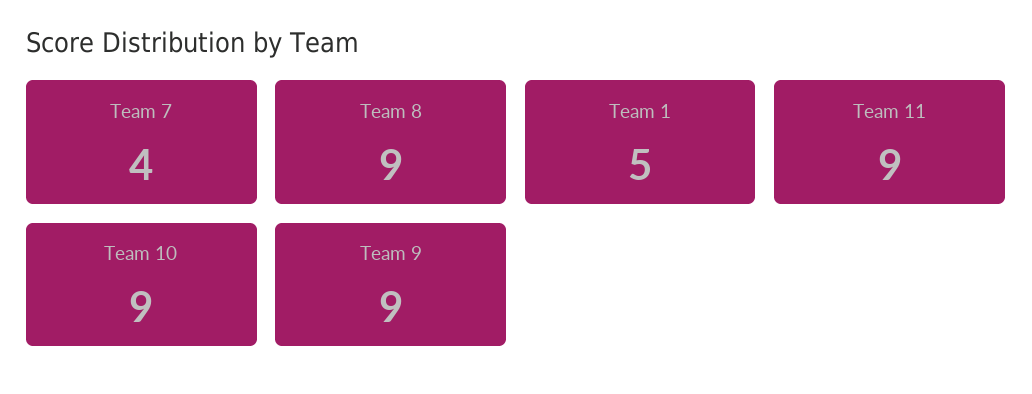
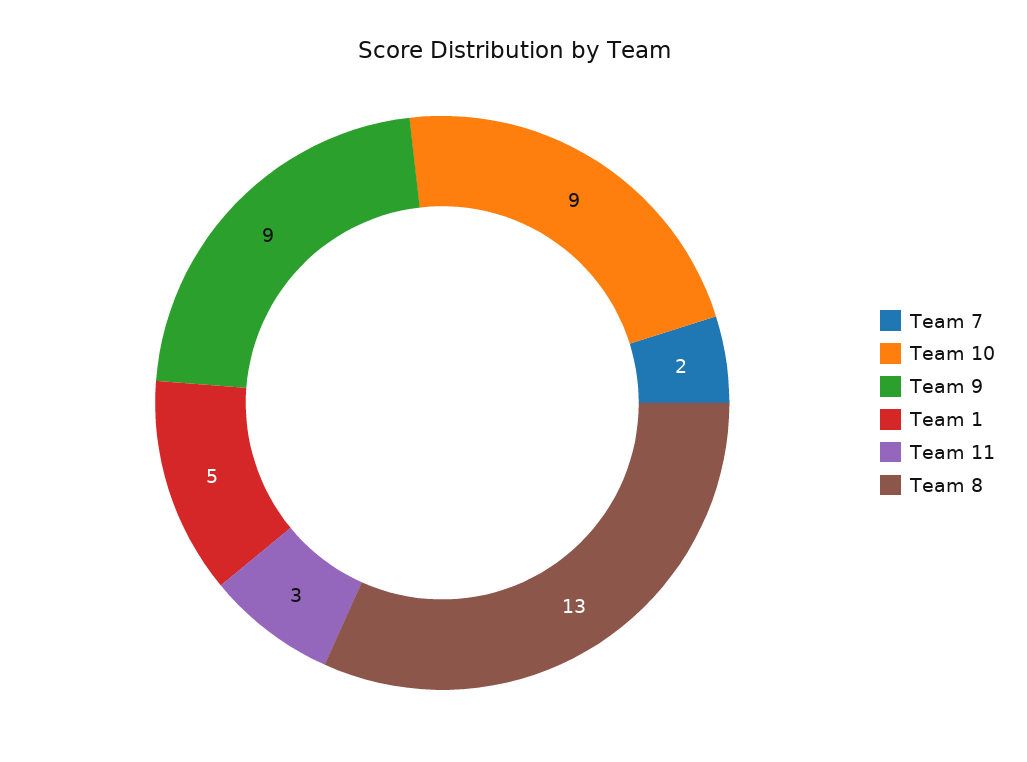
Team 7: 4 -> 2
Team 8: 9 -> 13
Team 11: 9 -> 3

